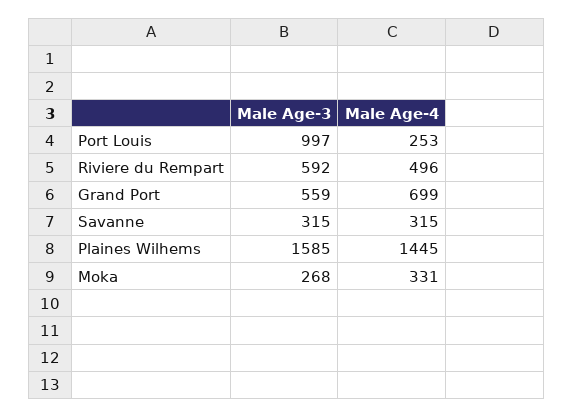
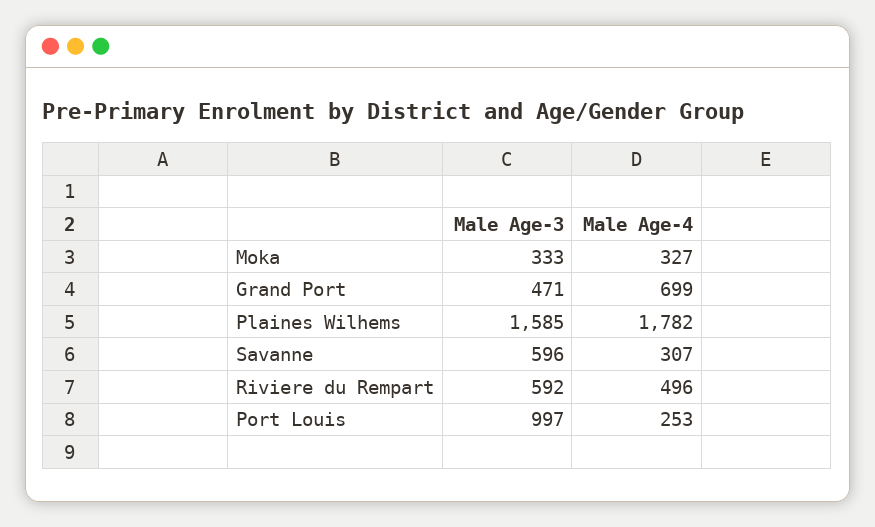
Male Age-3, Grand Port: 559 -> 471
Male Age-3, Savanne: 315 -> 596
Male Age-4, Savanne: 315 -> 307
Male Age-4, Plaines Wilhems: 1445 -> 1782
Male Age-3, Moka: 268 -> 333
Male Age-4, Moka: 331 -> 327

